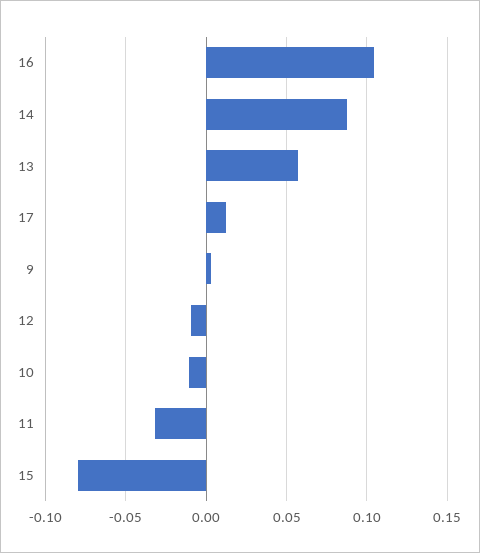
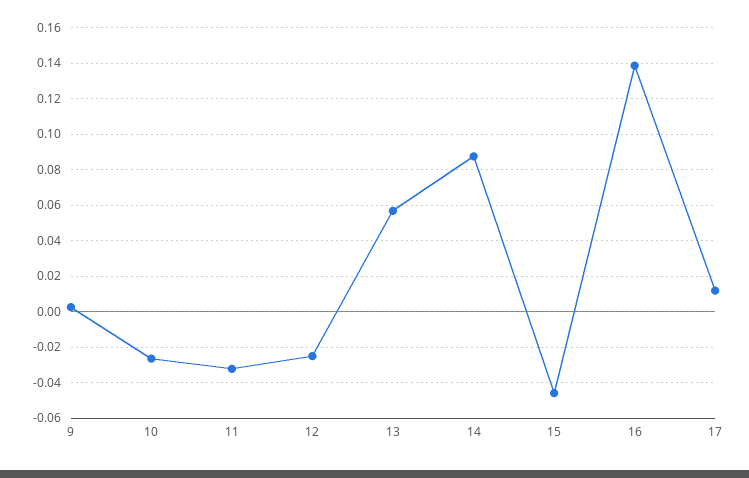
16: 0.105 -> 0.14
12: -0.01 -> -0.025
10: -0.01 -> -0.025
15: -0.08 -> -0.045

